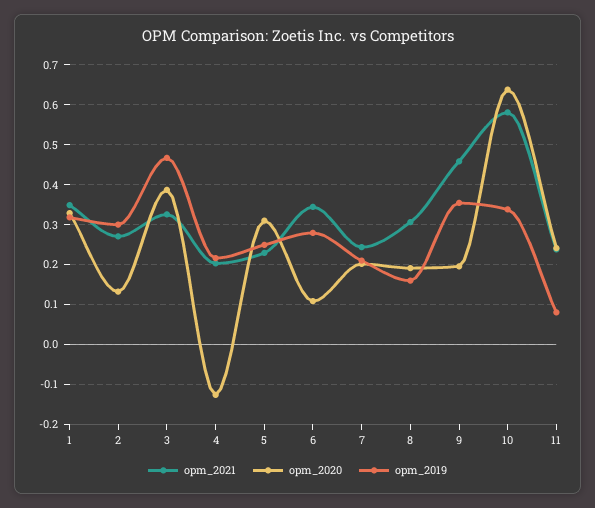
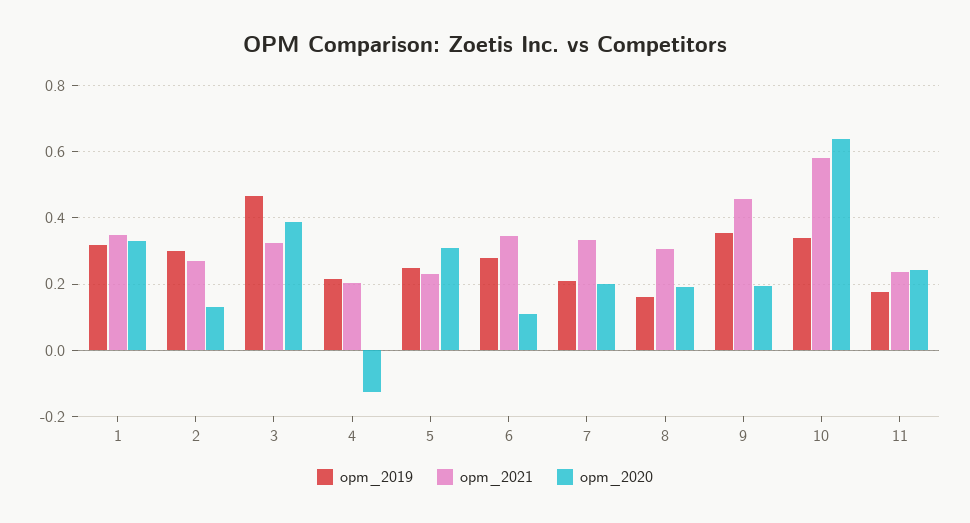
opm_2021, 7: 0.24 -> 0.34
opm_2019, 11: 0.08 -> 0.18

